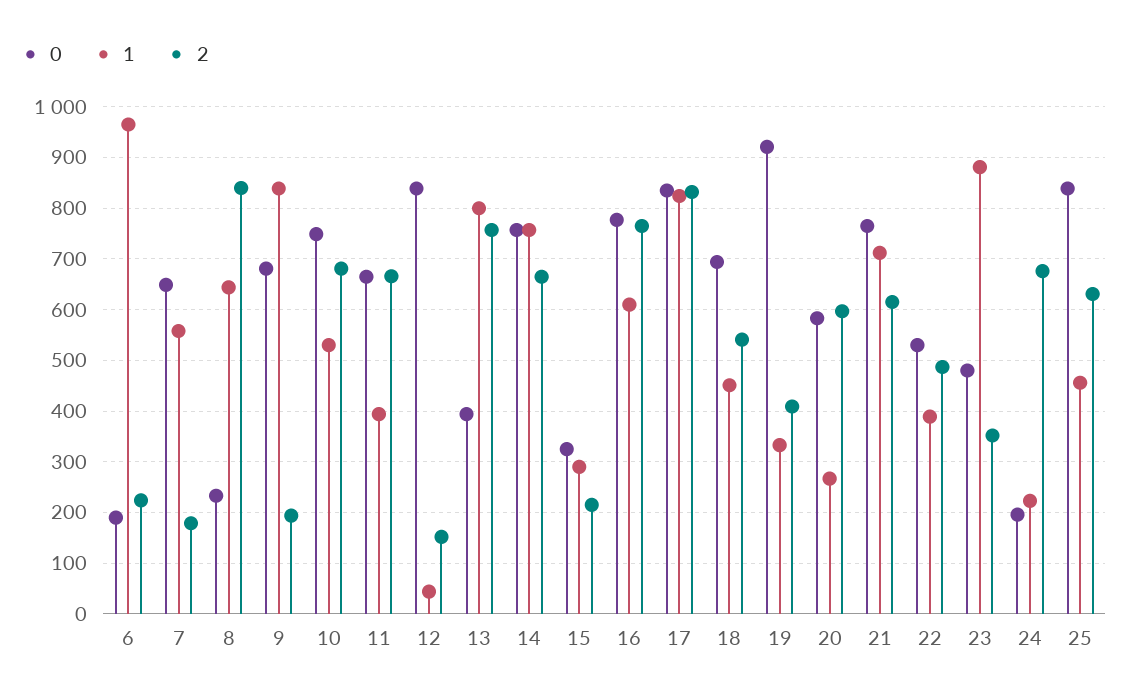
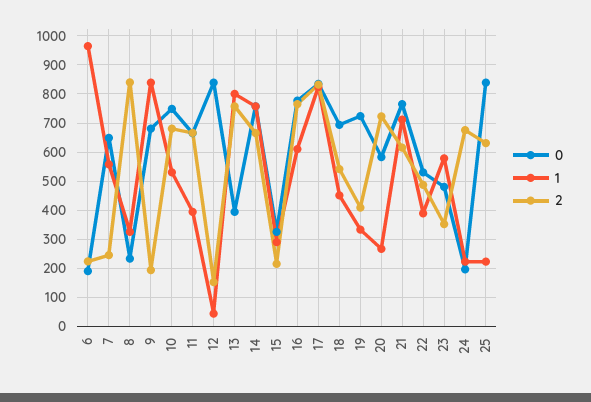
2, 7: 180 -> 250
1, 8: 640 -> 325
0, 19: 920 -> 725
2, 20: 600 -> 725
1, 23: 880 -> 575
1, 25: 460 -> 225

